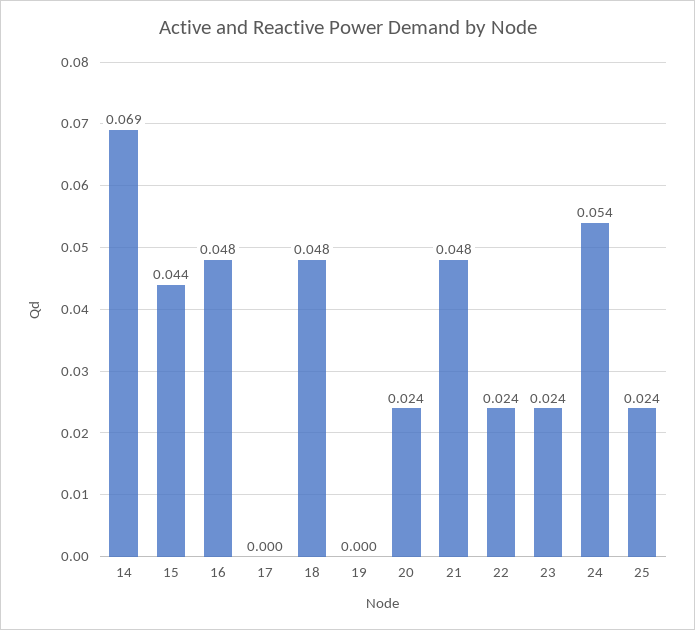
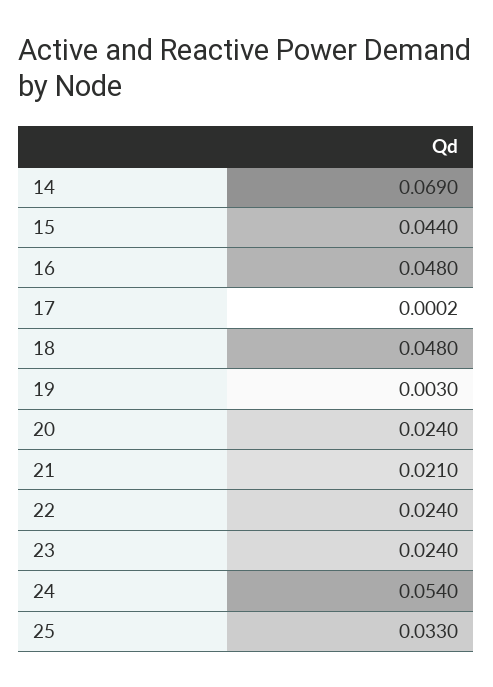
19: 0 -> 0.003
21: 0.048 -> 0.021
25: 0.024 -> 0.033

